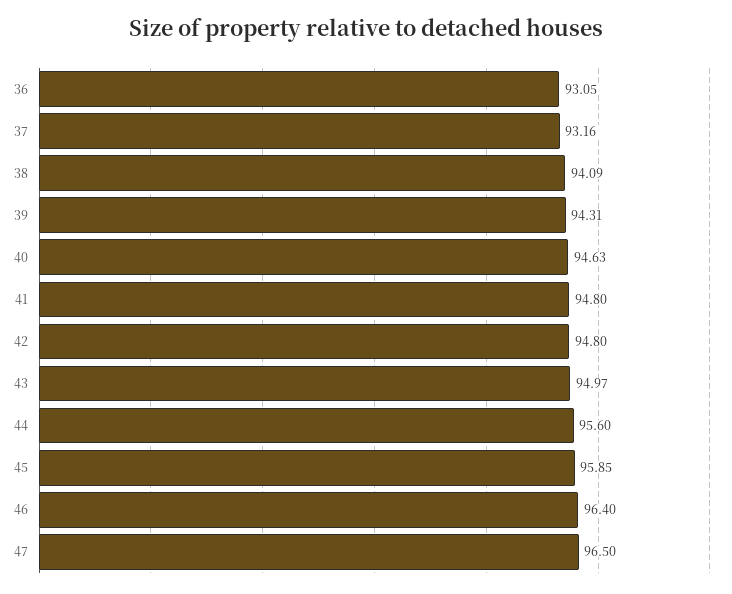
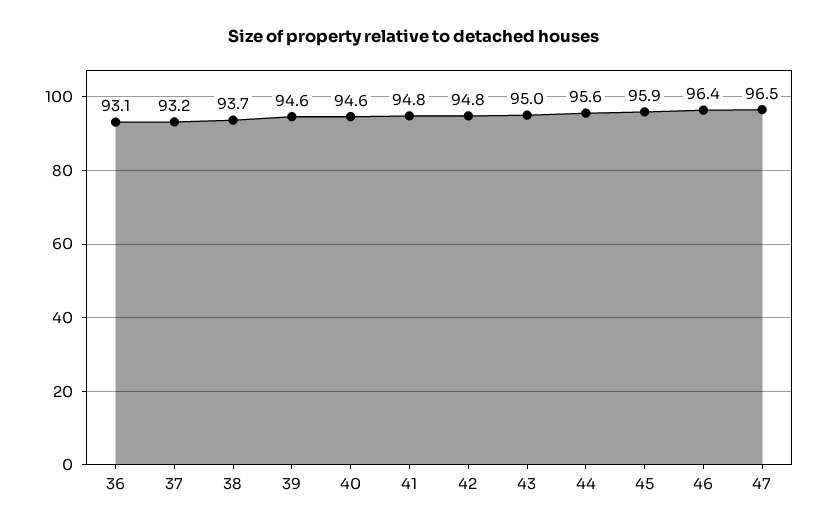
38: 94.09 -> 93.7
39: 94.31 -> 94.6

